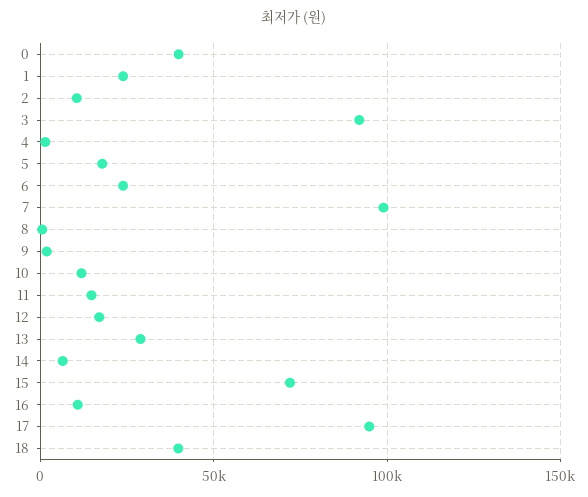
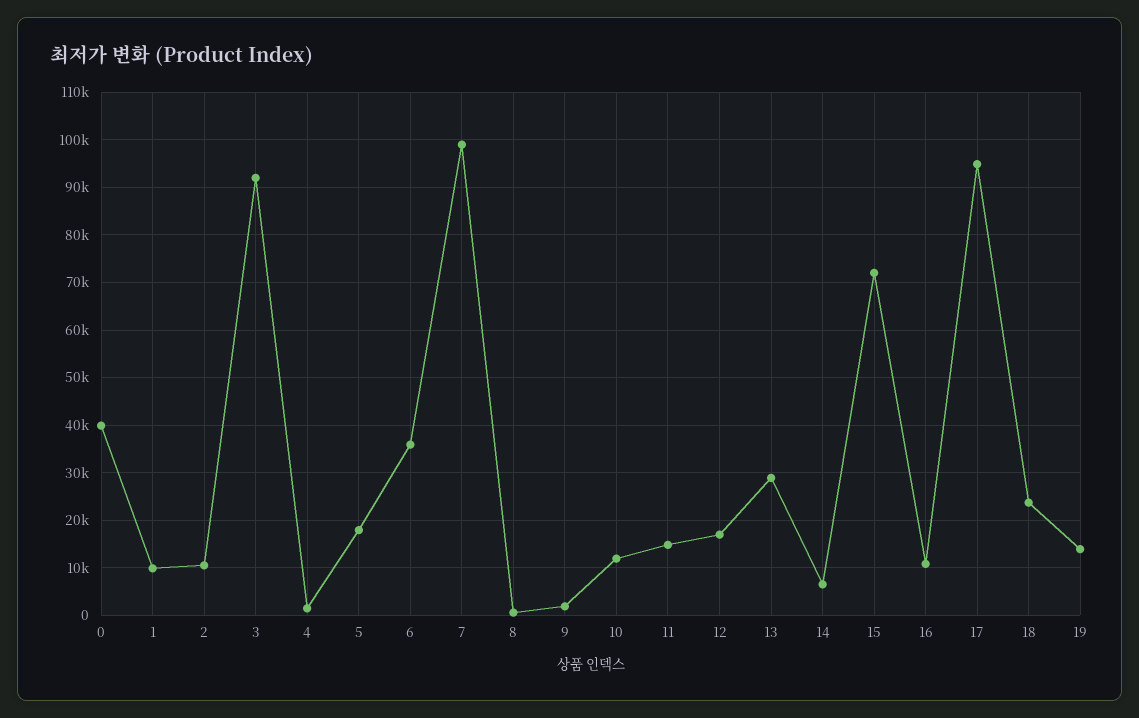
1: 25000 -> 10000
6: 25000 -> 36000
18: 40000 -> 24000
19: none -> 14000

